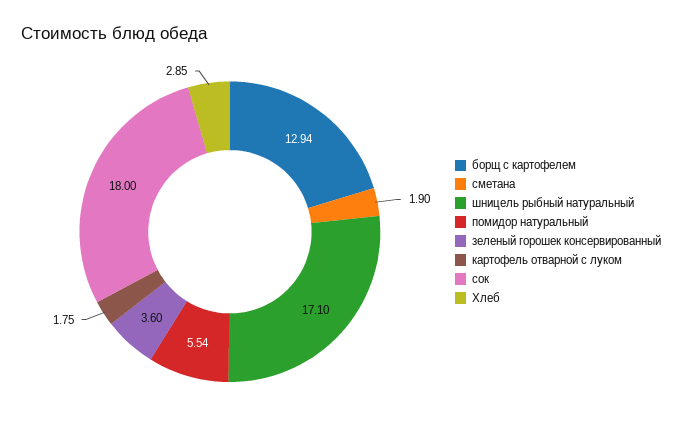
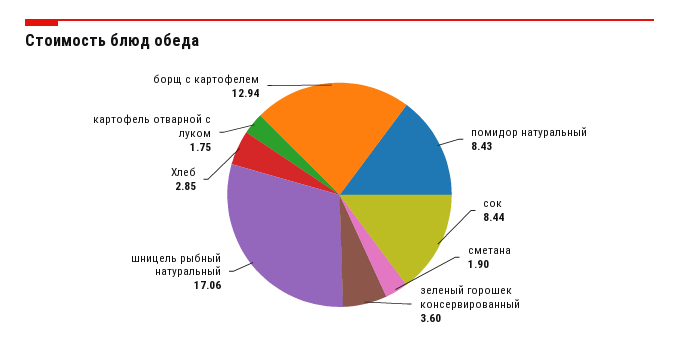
шницель рыбный натуральный: 17.1 -> 17.06
помидор натуральный: 5.54 -> 8.43
сок: 18 -> 8.44

